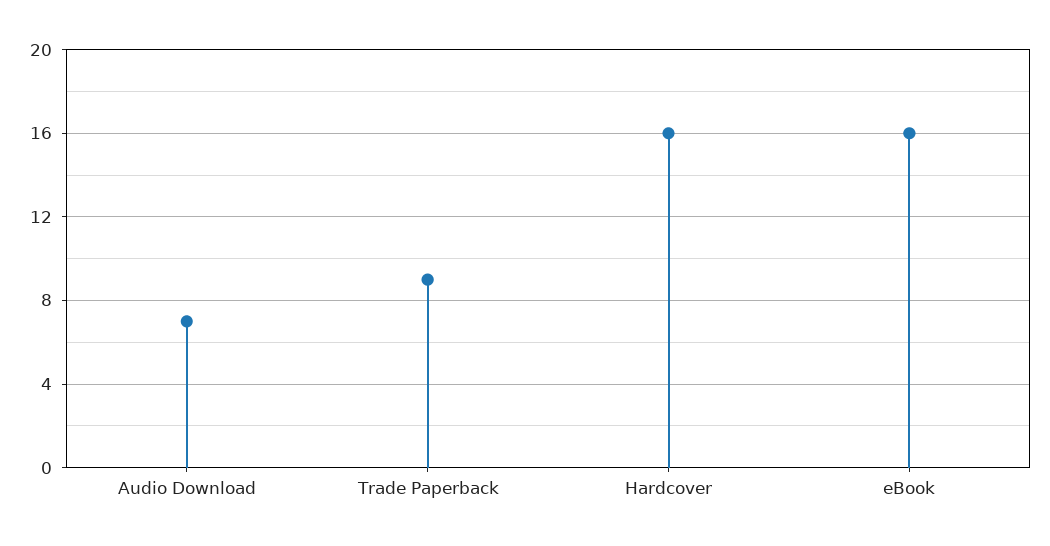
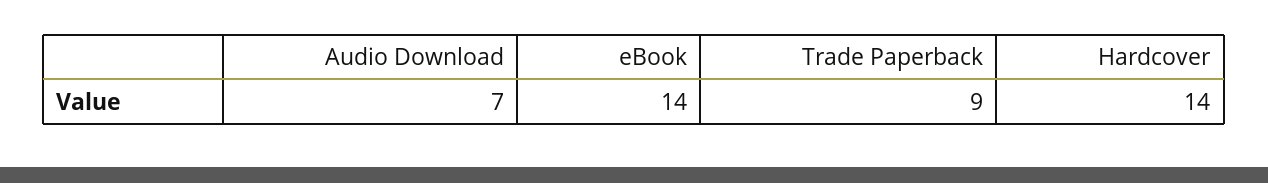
Hardcover: 16 -> 14
eBook: 16 -> 14

